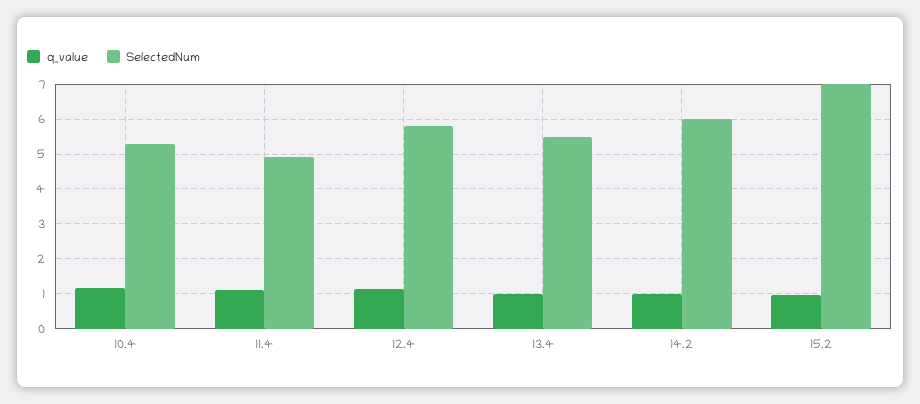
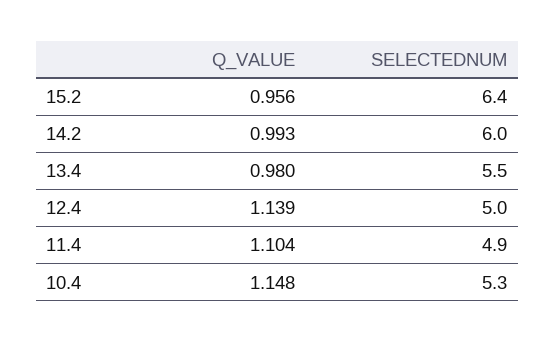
SelectedNum, 12.4: 5.8 -> 5
SelectedNum, 15.2: 7 -> 6.4

